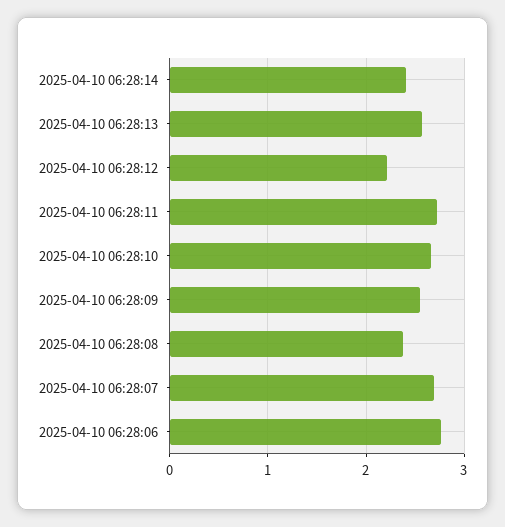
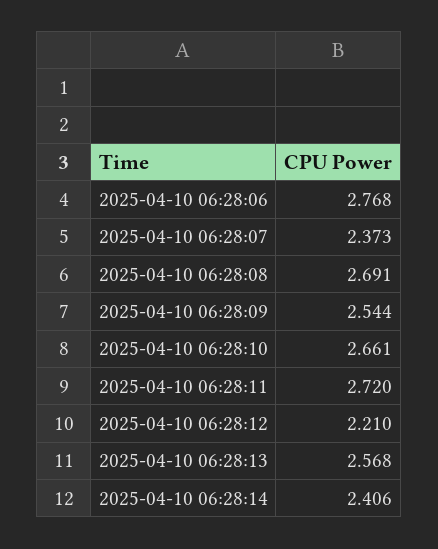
2025-04-10 06:28:08: 2.4 -> 2.691
2025-04-10 06:28:07: 2.7 -> 2.373

